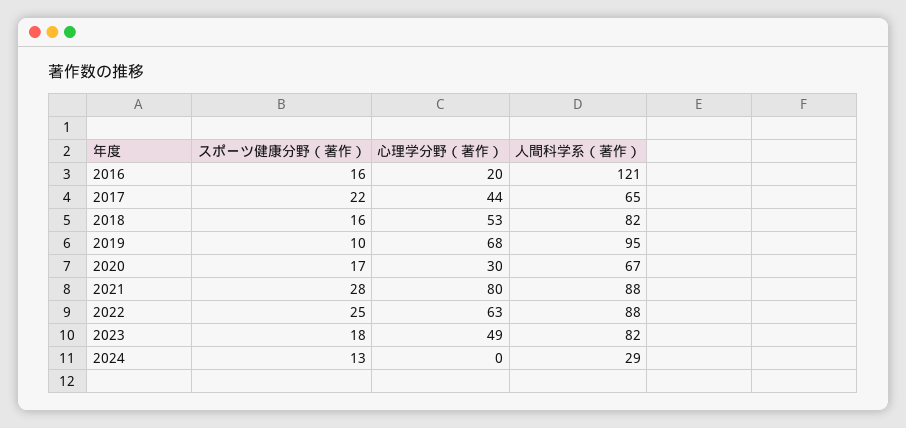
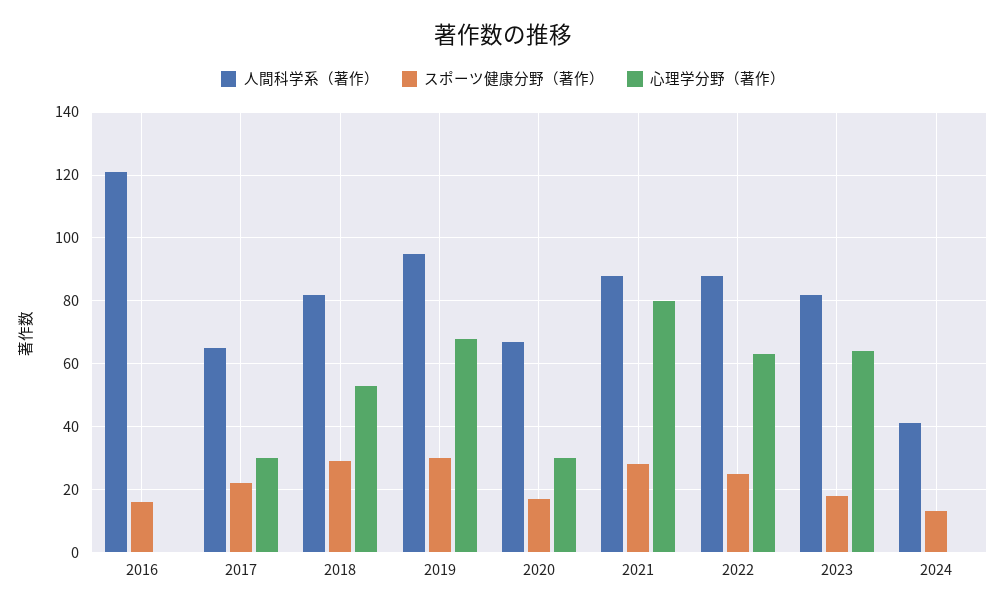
心理学分野（著作）, 2016: 20 -> 0
心理学分野（著作）, 2017: 44 -> 30
スポーツ健康分野（著作）, 2018: 16 -> 30
スポーツ健康分野（著作）, 2019: 10 -> 30
心理学分野（著作）, 2023: 49 -> 65
人間科学系（著作）, 2024: 29 -> 40

